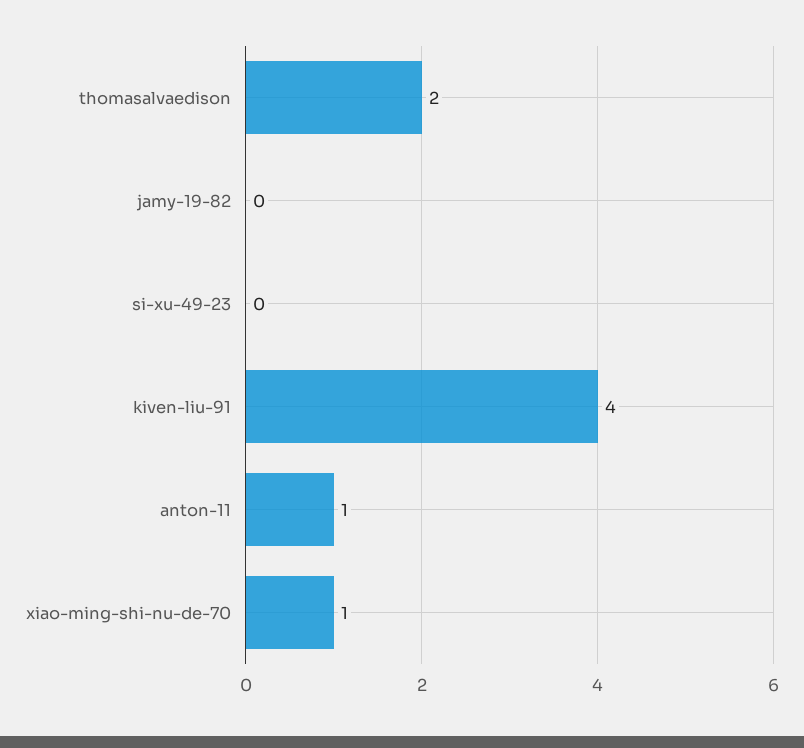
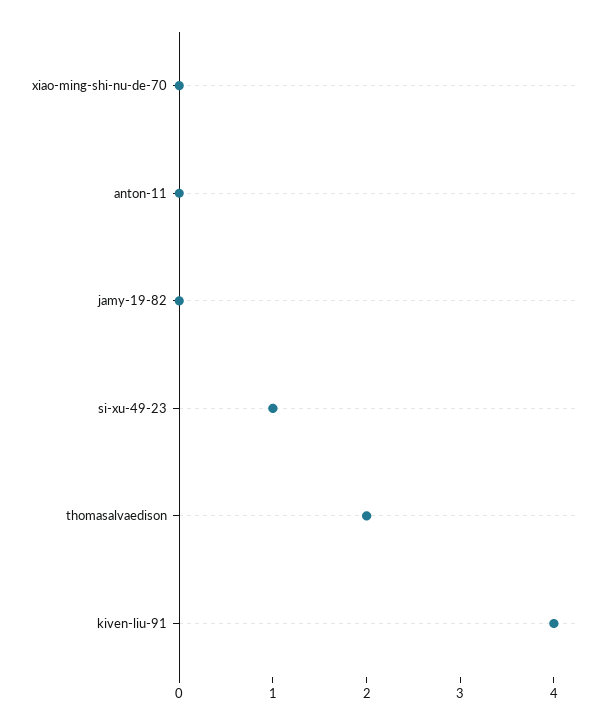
si-xu-49-23: 0 -> 1
anton-11: 1 -> 0
xiao-ming-shi-nu-de-70: 1 -> 0

